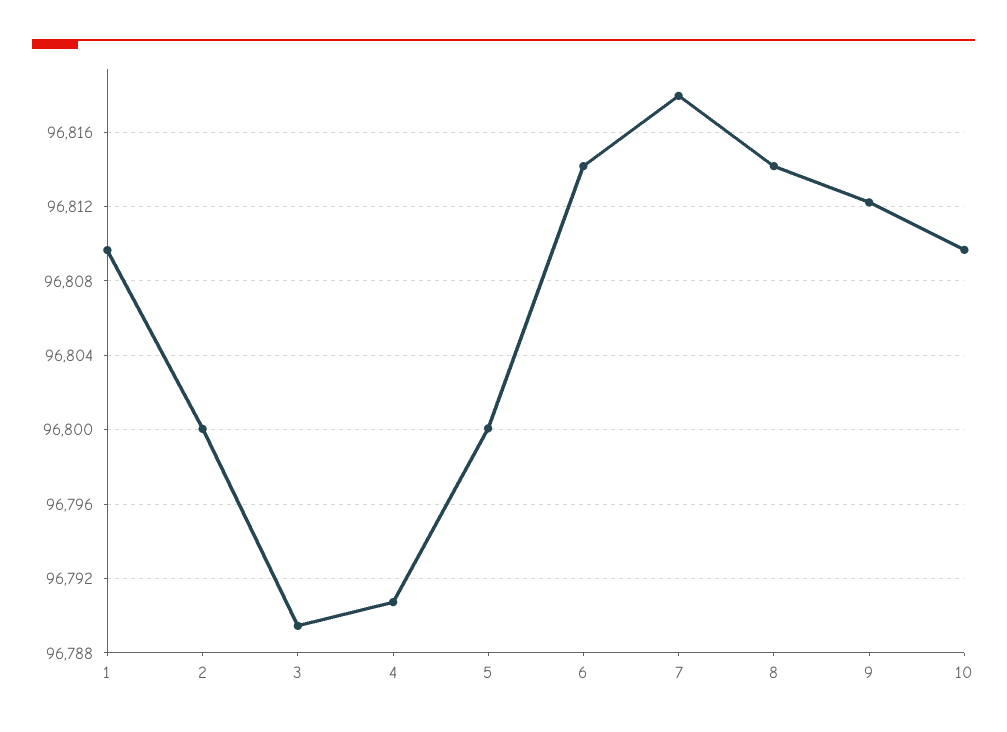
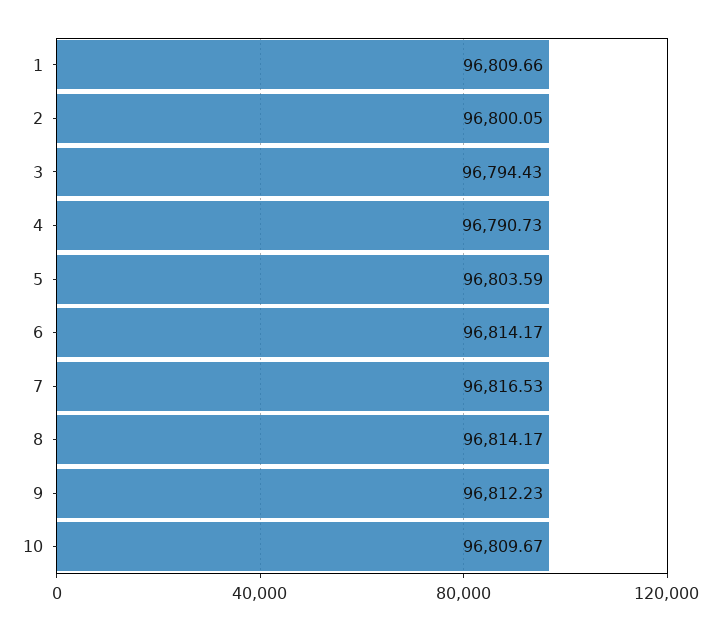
3: 96789.5 -> 96794.43
5: 96800 -> 96803.59
7: 96818 -> 96816.53

